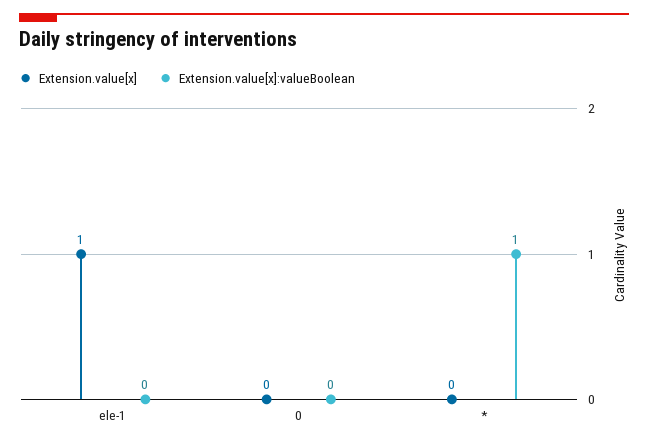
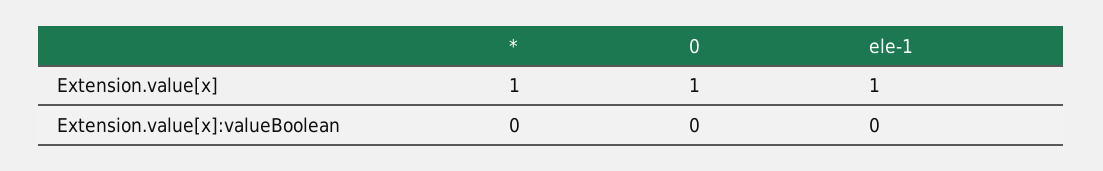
Extension.value[x], 0: 0 -> 1
Extension.value[x], *: 0 -> 1
Extension.value[x]:valueBoolean, *: 1 -> 0

